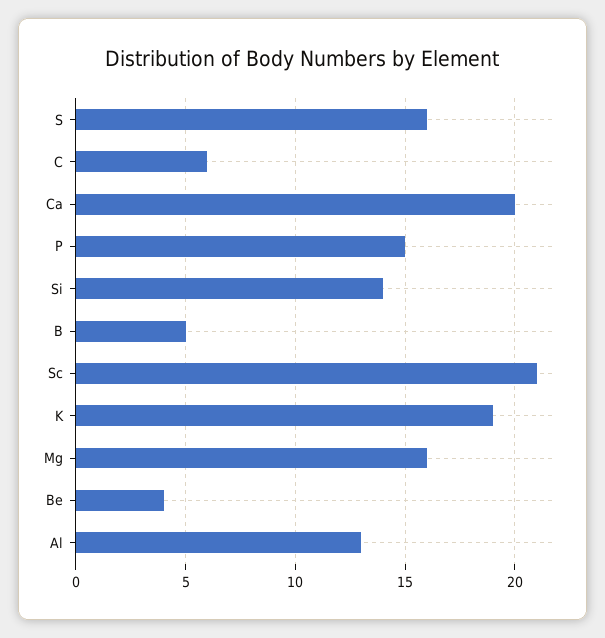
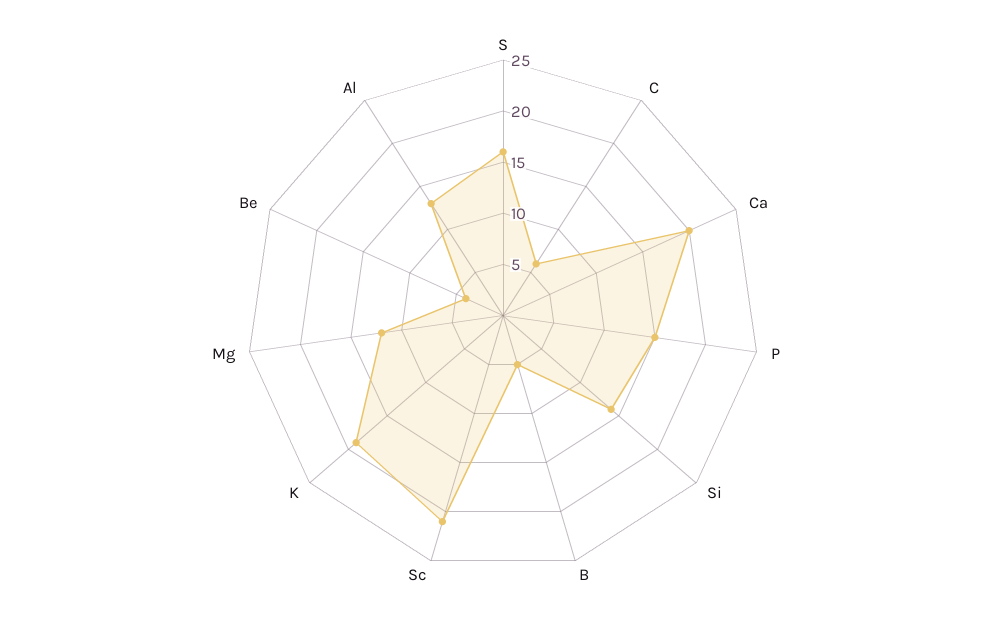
Mg: 16 -> 12

